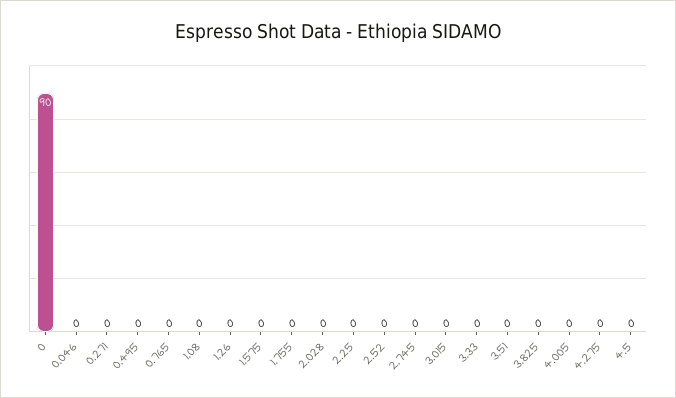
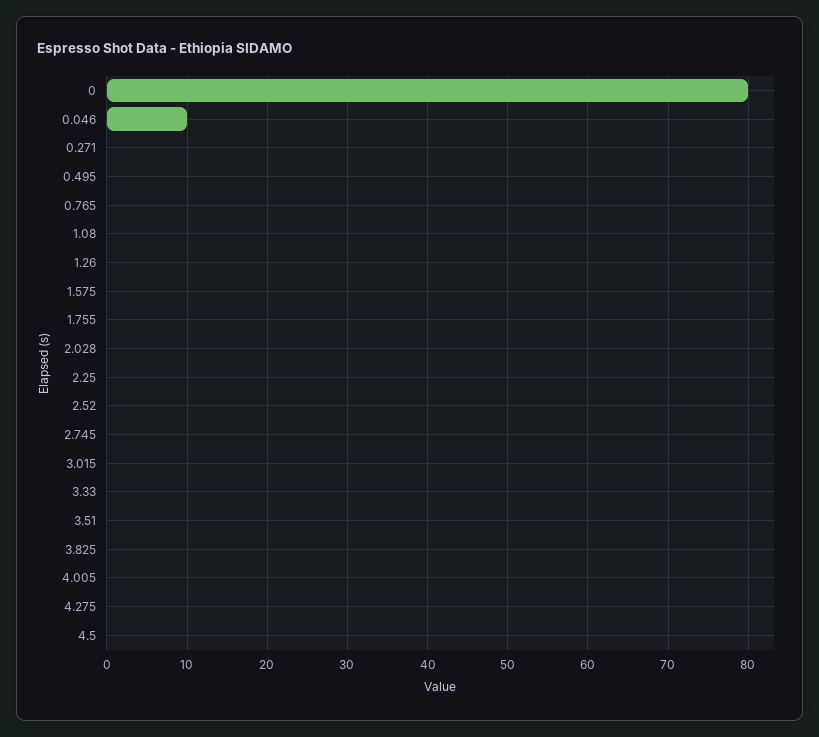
0: 90 -> 80
0.046: 0 -> 10

